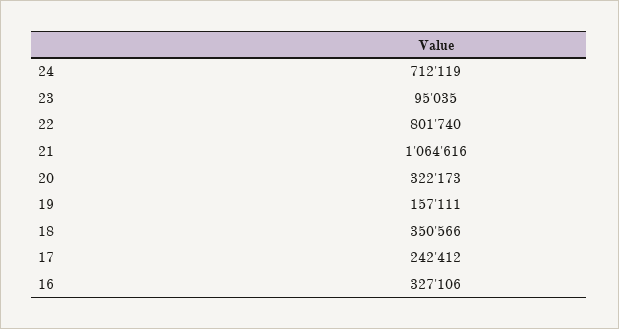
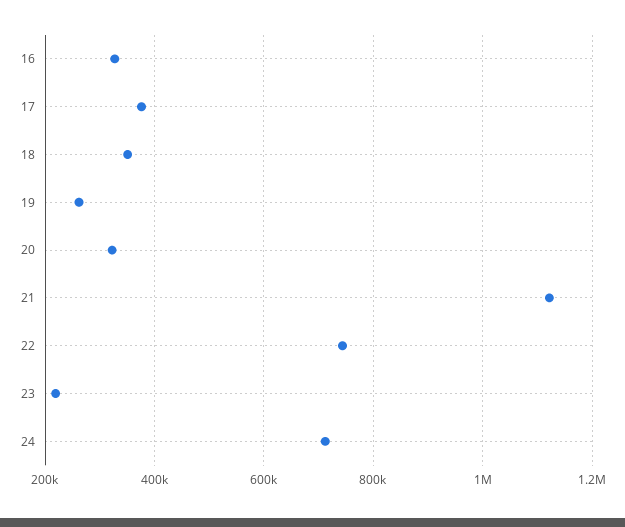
23: 95035 -> 220000
22: 801740 -> 740000
21: 1064616 -> 1120000
19: 157111 -> 260000
17: 242412 -> 380000

